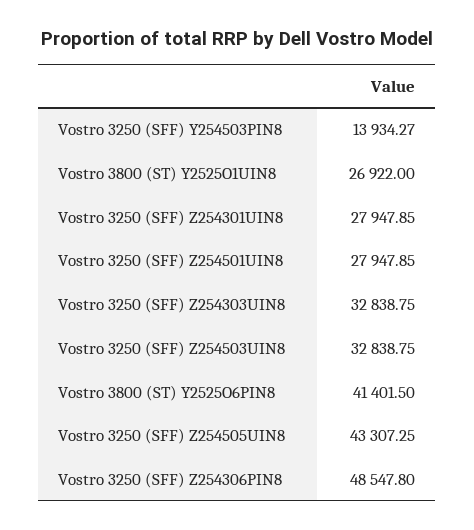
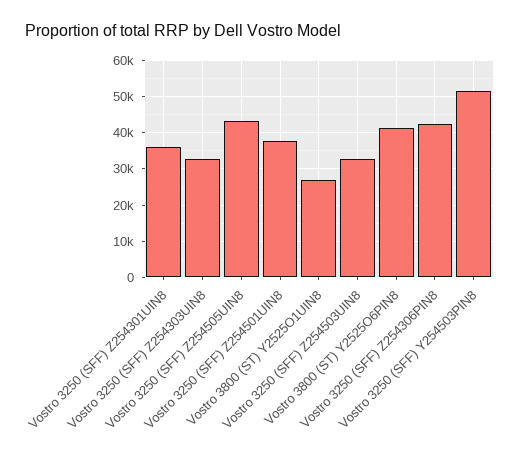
Vostro 3250 (SFF) Y254503PIN8: 13934.27 -> 52000
Vostro 3250 (SFF) Z254301UIN8: 27947.85 -> 36000
Vostro 3250 (SFF) Z254501UIN8: 27947.85 -> 38000
Vostro 3250 (SFF) Z254306PIN8: 48547.8 -> 42000

